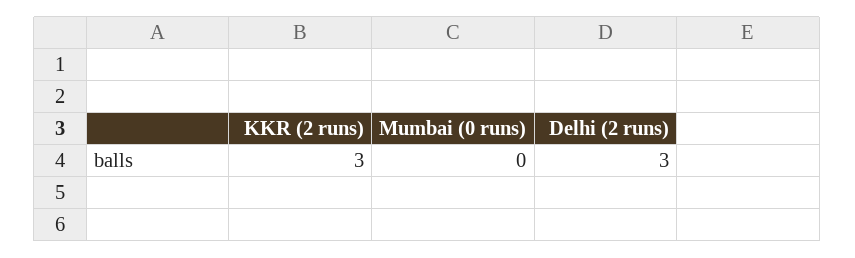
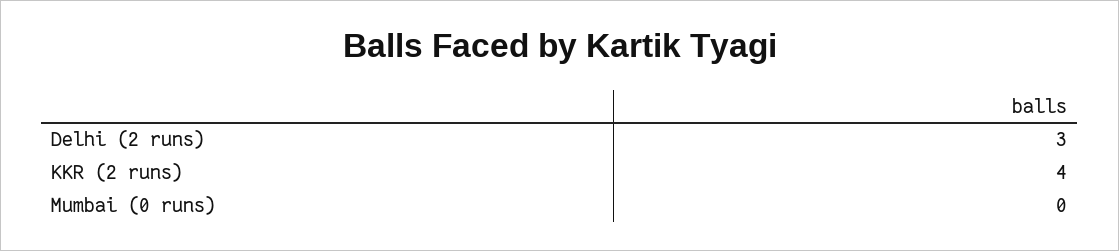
KKR (2 runs): 3 -> 4

